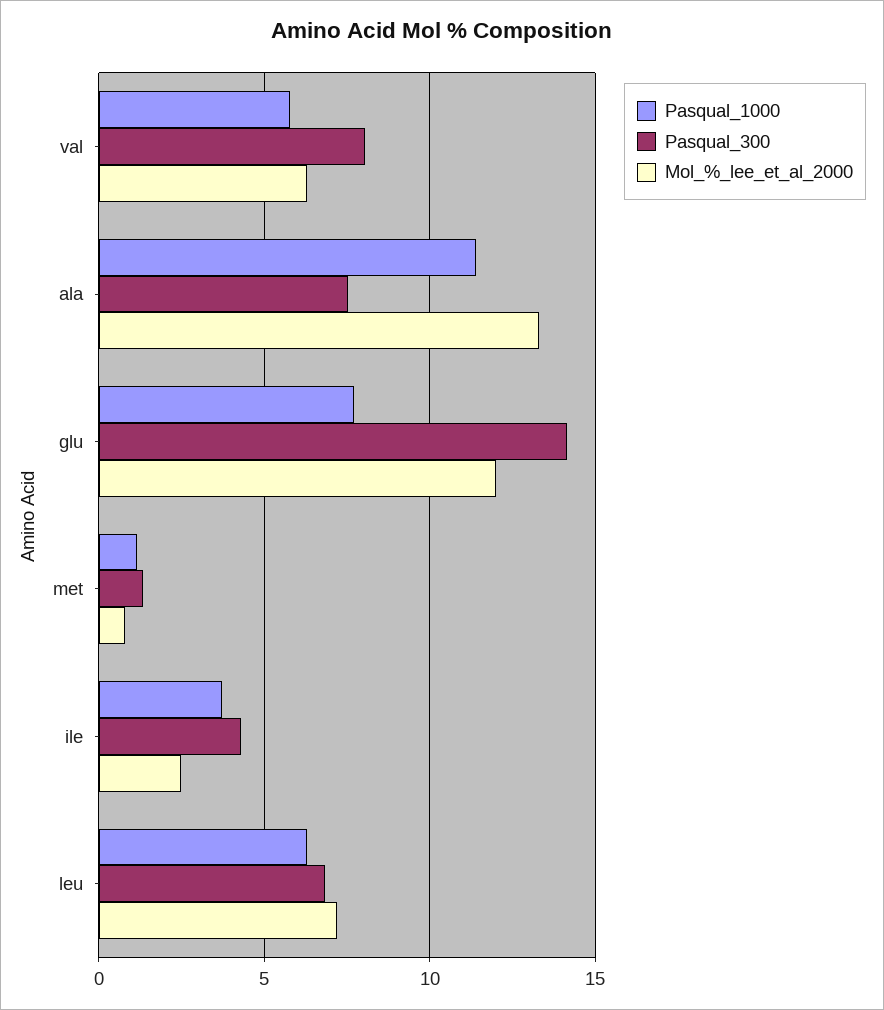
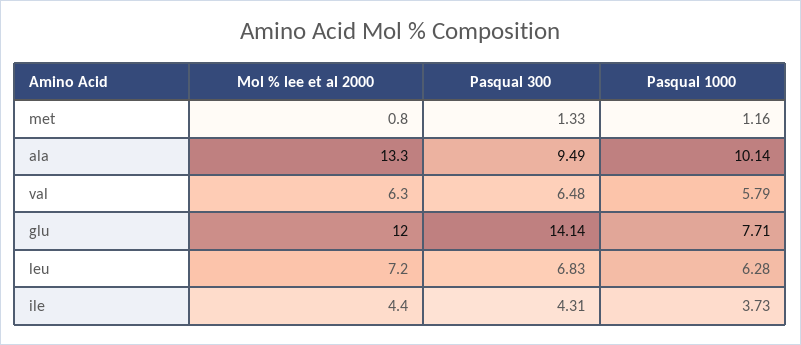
Pasqual_300, val: 8 -> 6.48
Pasqual_1000, ala: 11.5 -> 10.14
Pasqual_300, ala: 7.5 -> 9.49
Mol_%_lee_et_al_2000, ile: 2.5 -> 4.4

